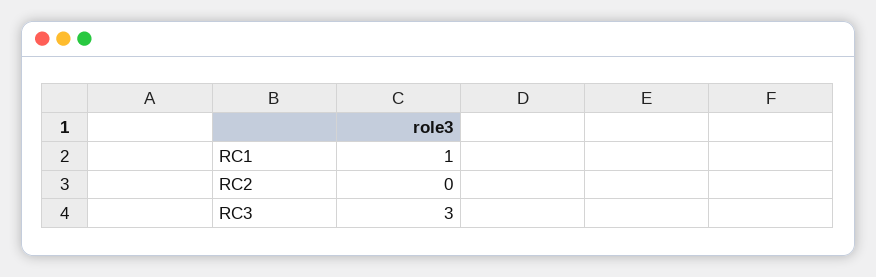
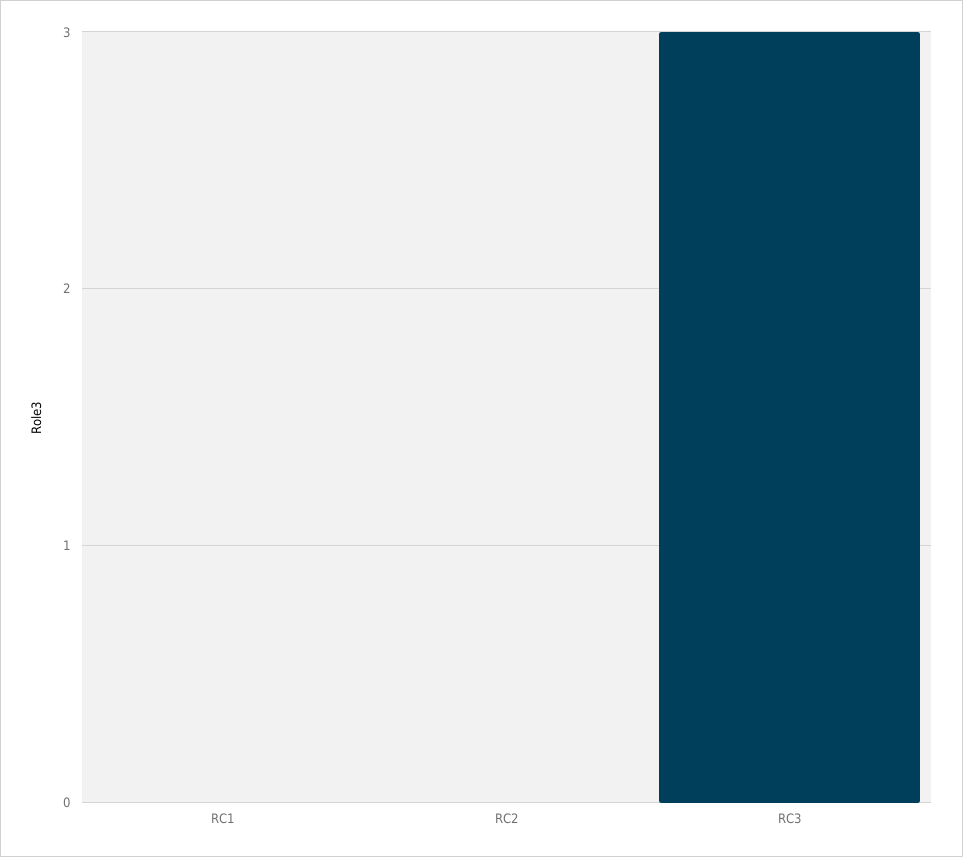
RC1: 1 -> 0

